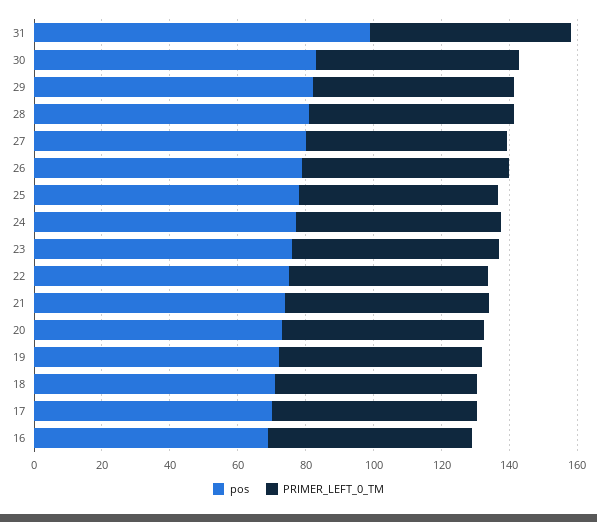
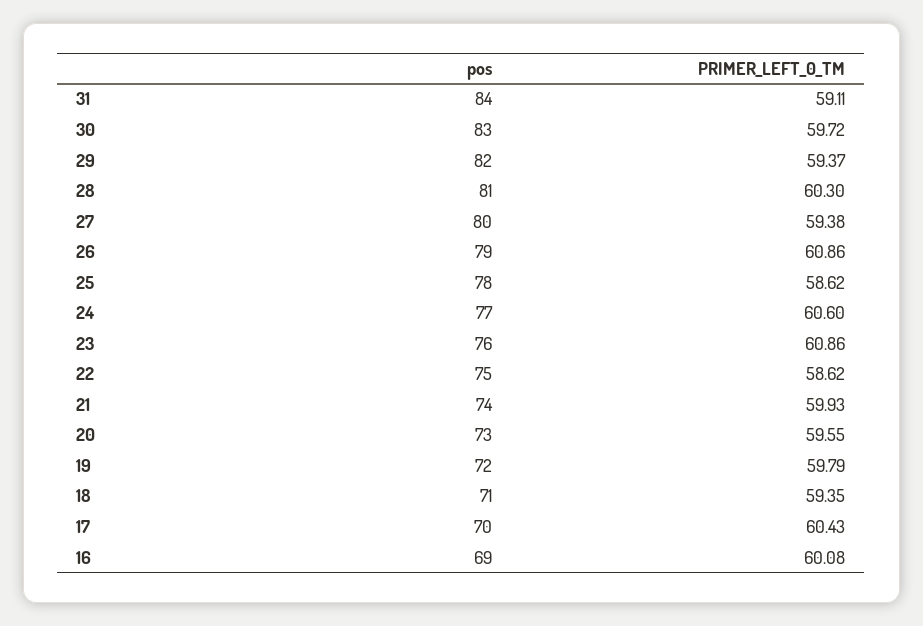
pos, 31: 100 -> 84

